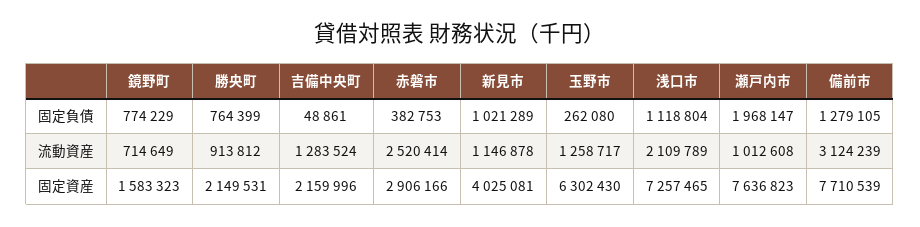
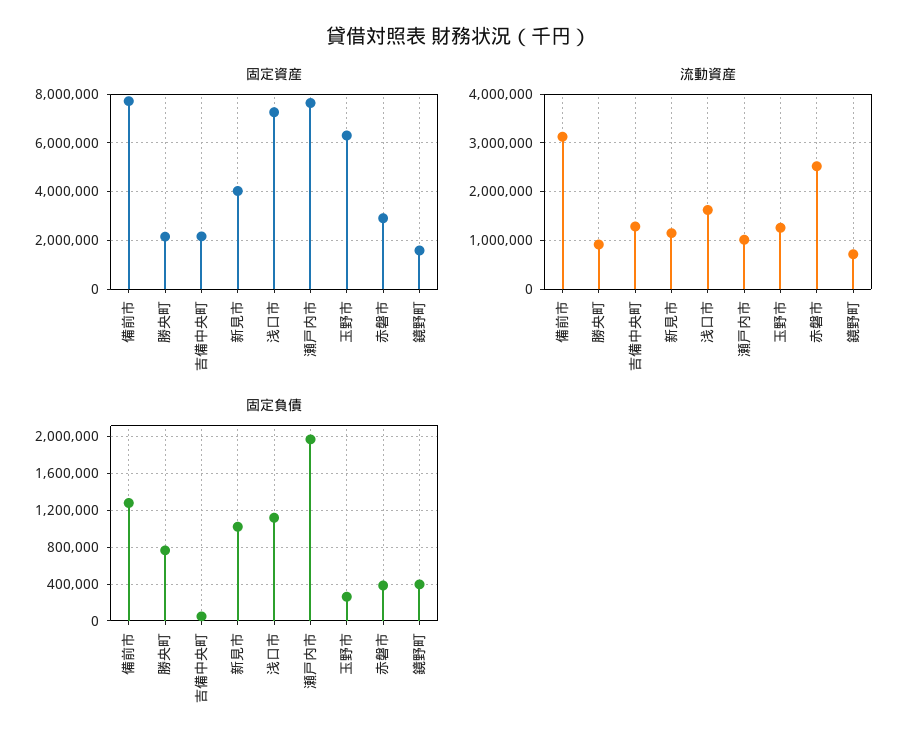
固定負債, 鏡野町: 774229 -> 400000
流動資産, 浅口市: 2109789 -> 1600000

